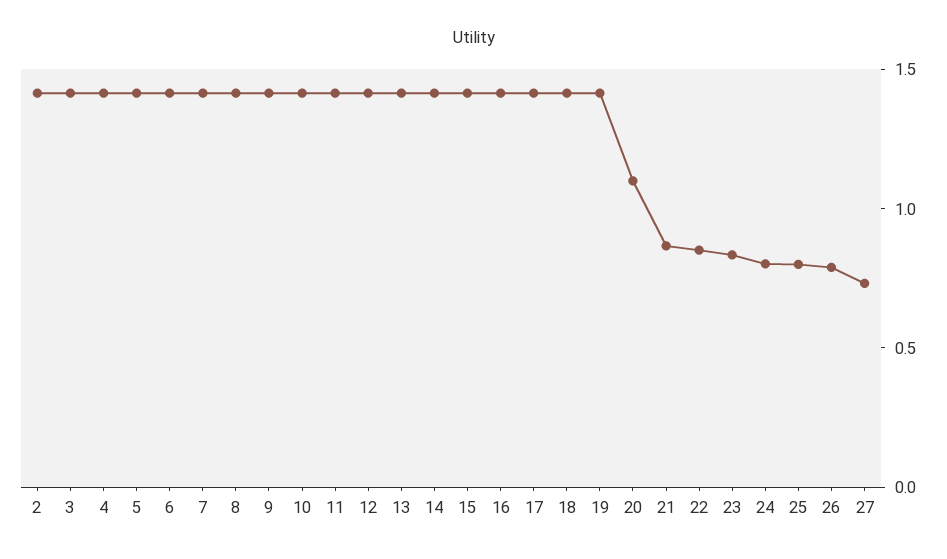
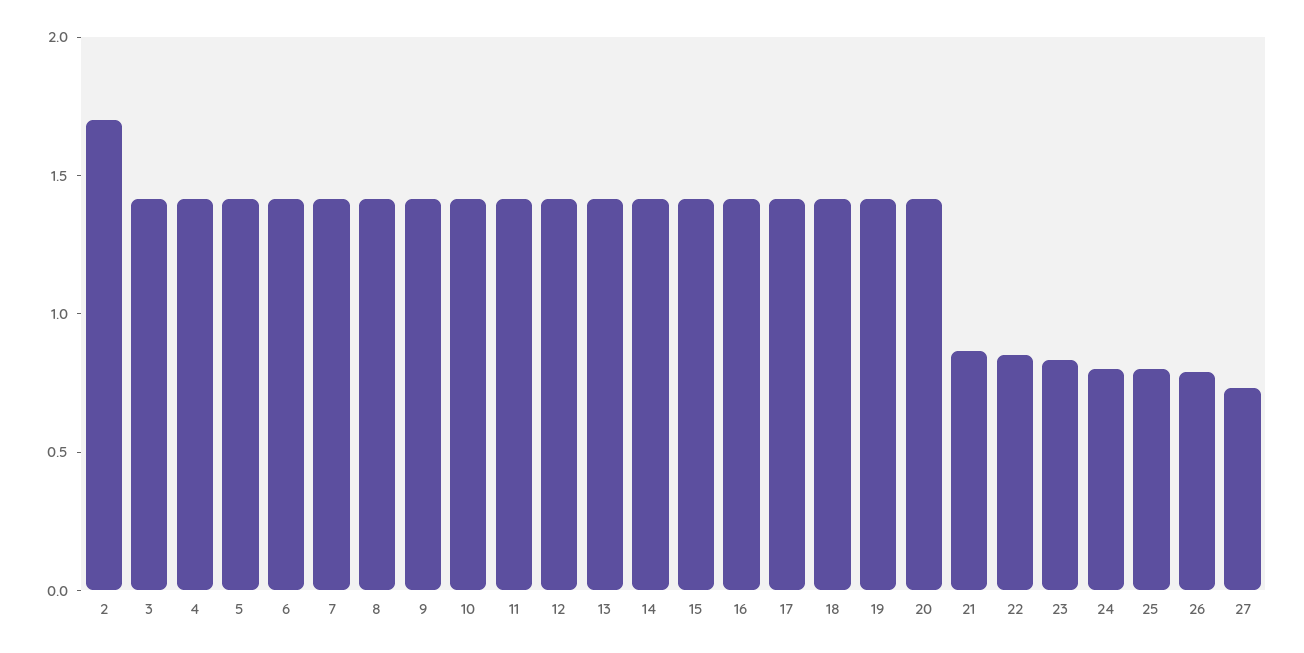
2: 1.4 -> 1.7
20: 1.1 -> 1.4

